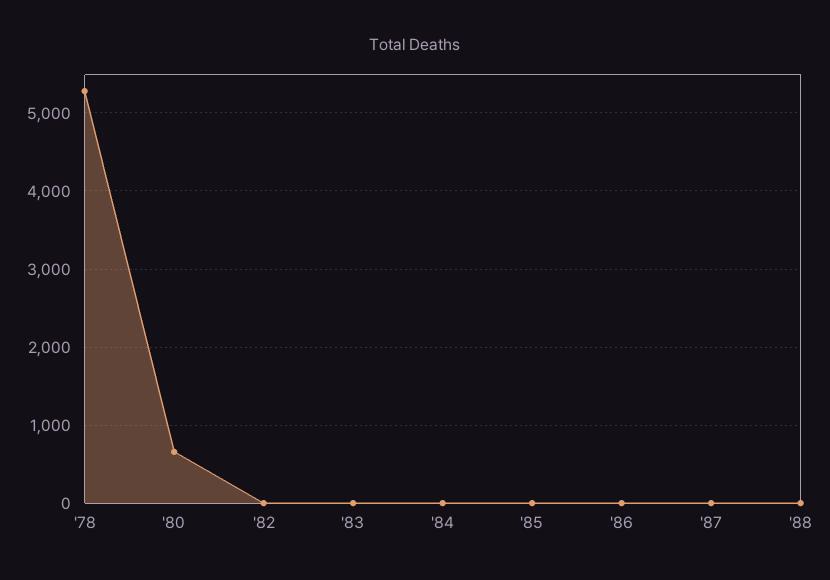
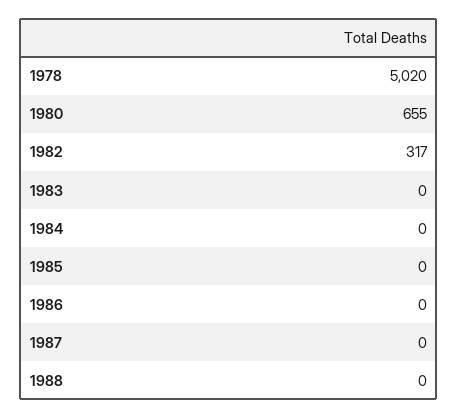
'78: 5300 -> 5020
'82: 0 -> 317

